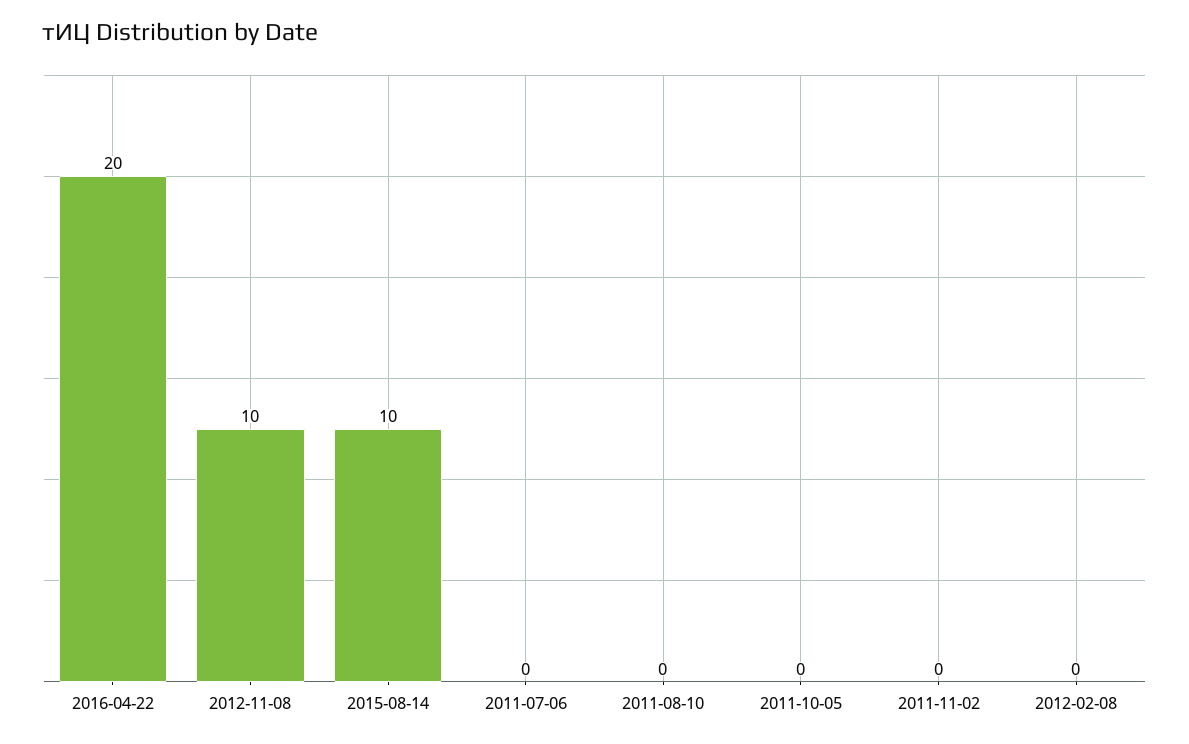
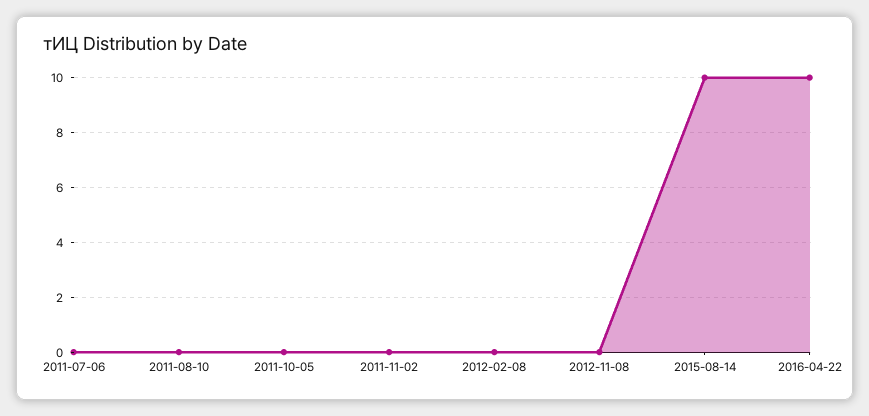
2016-04-22: 20 -> 10
2012-11-08: 10 -> 0

